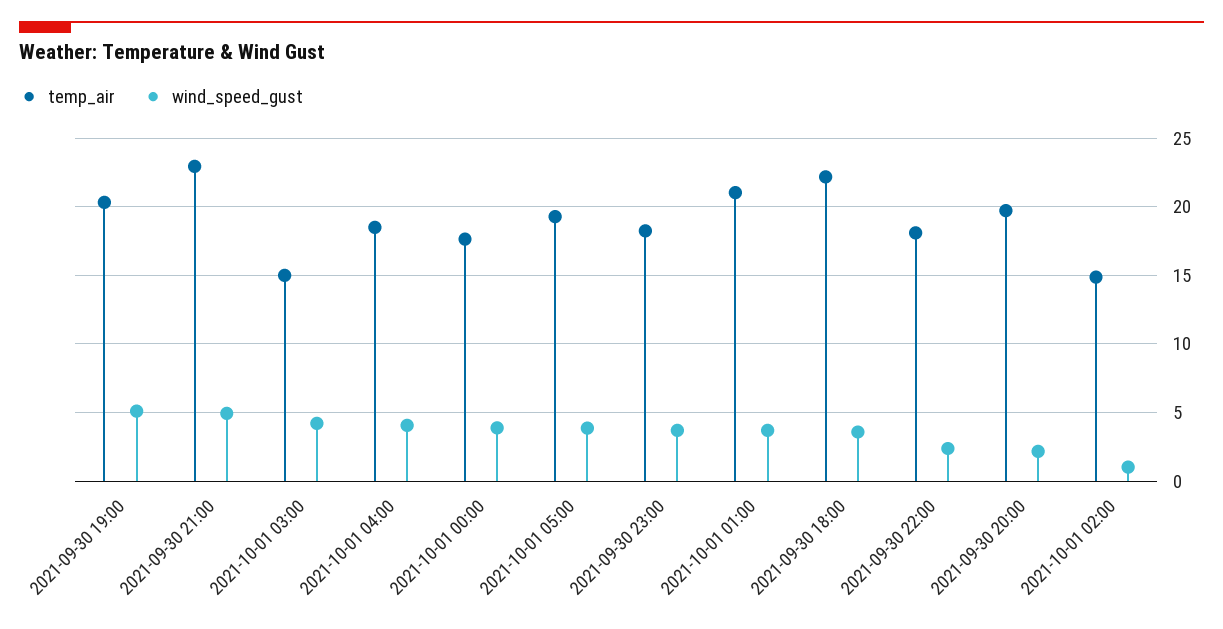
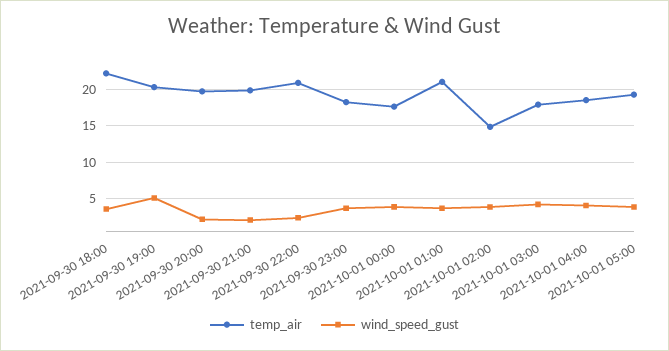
temp_air, 2021-09-30 21:00: 23 -> 20
wind_speed_gust, 2021-09-30 21:00: 5 -> 2
temp_air, 2021-10-01 03:00: 15 -> 18
temp_air, 2021-09-30 22:00: 18 -> 21
wind_speed_gust, 2021-10-01 02:00: 1 -> 4

